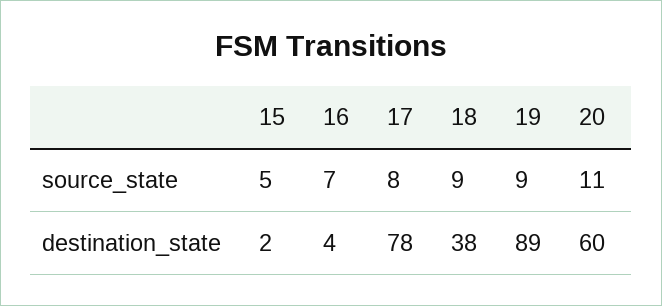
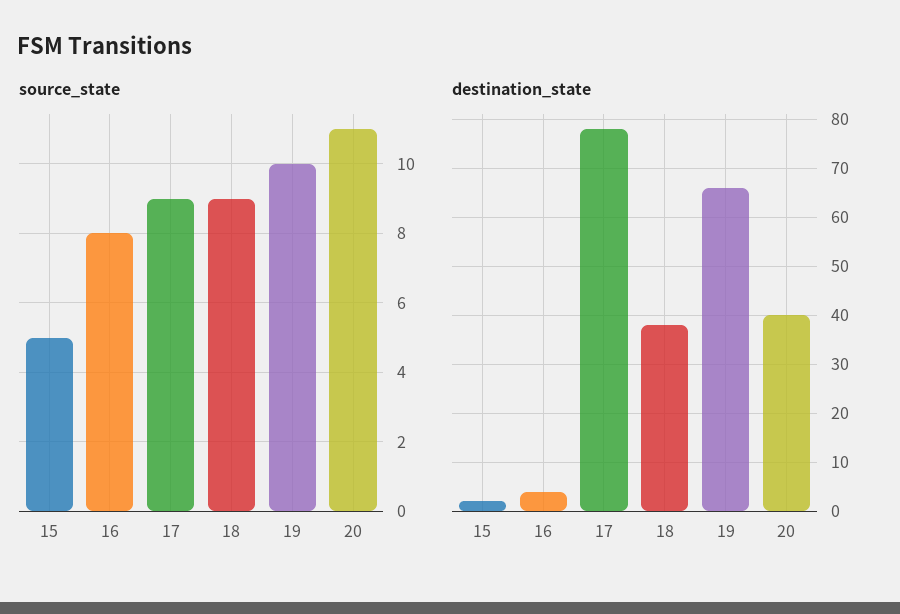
source_state, 16: 7 -> 8
source_state, 17: 8 -> 9
source_state, 19: 9 -> 10
destination_state, 19: 89 -> 65
destination_state, 20: 60 -> 40

